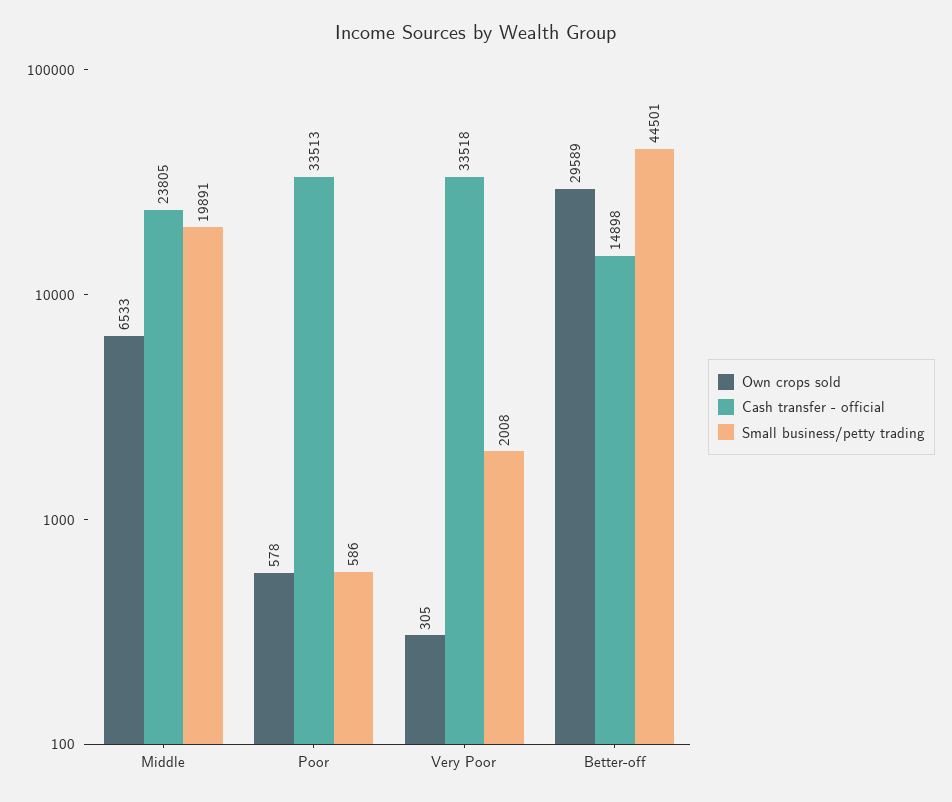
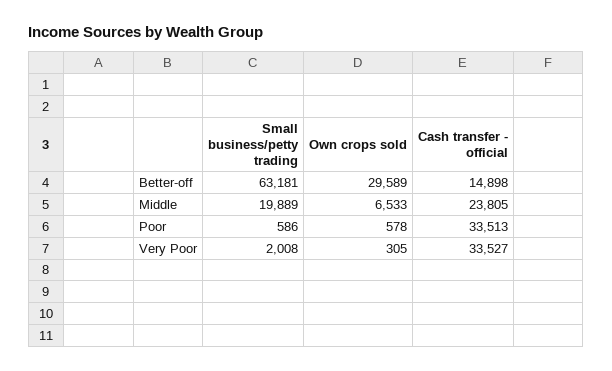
Small business/petty trading, Middle: 19891 -> 19889
Cash transfer - official, Very Poor: 33518 -> 33527
Small business/petty trading, Better-off: 44501 -> 63181

